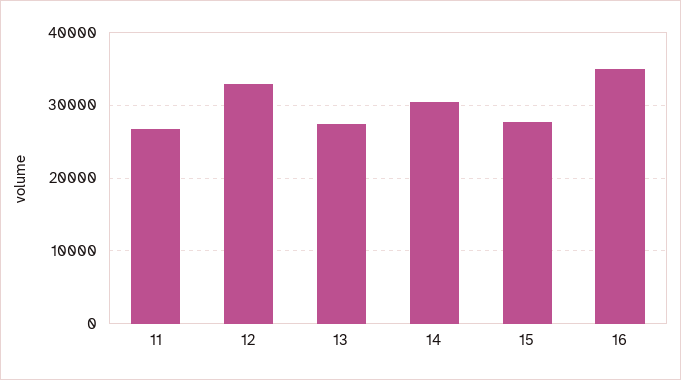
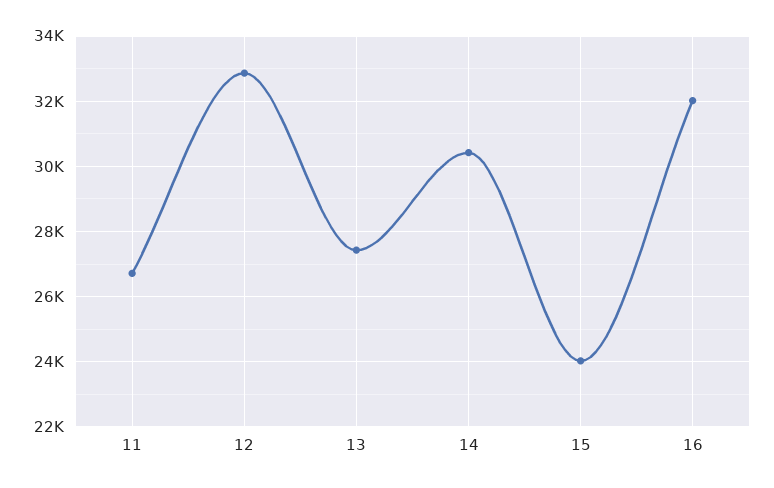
15: 28000 -> 24000
16: 35000 -> 32000

